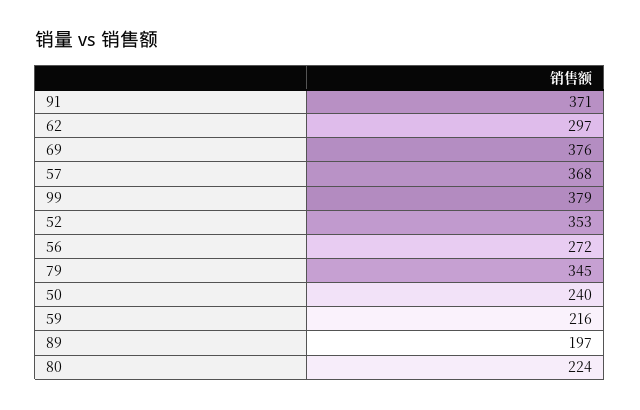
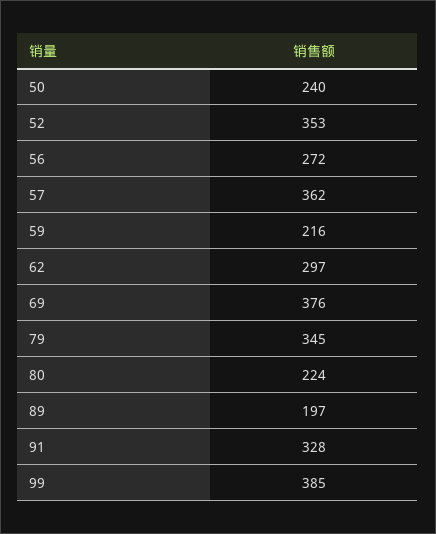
91: 371 -> 328
57: 368 -> 362
99: 379 -> 385

